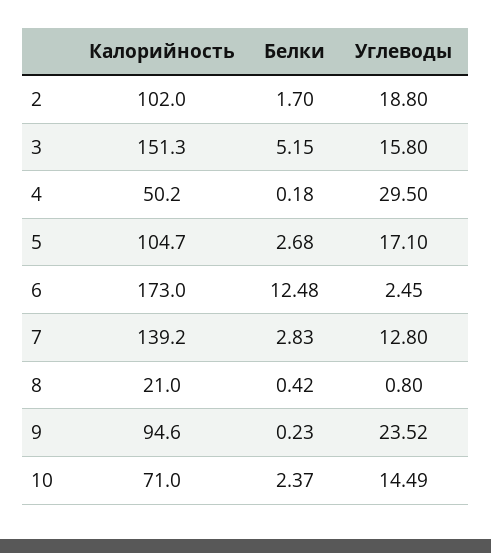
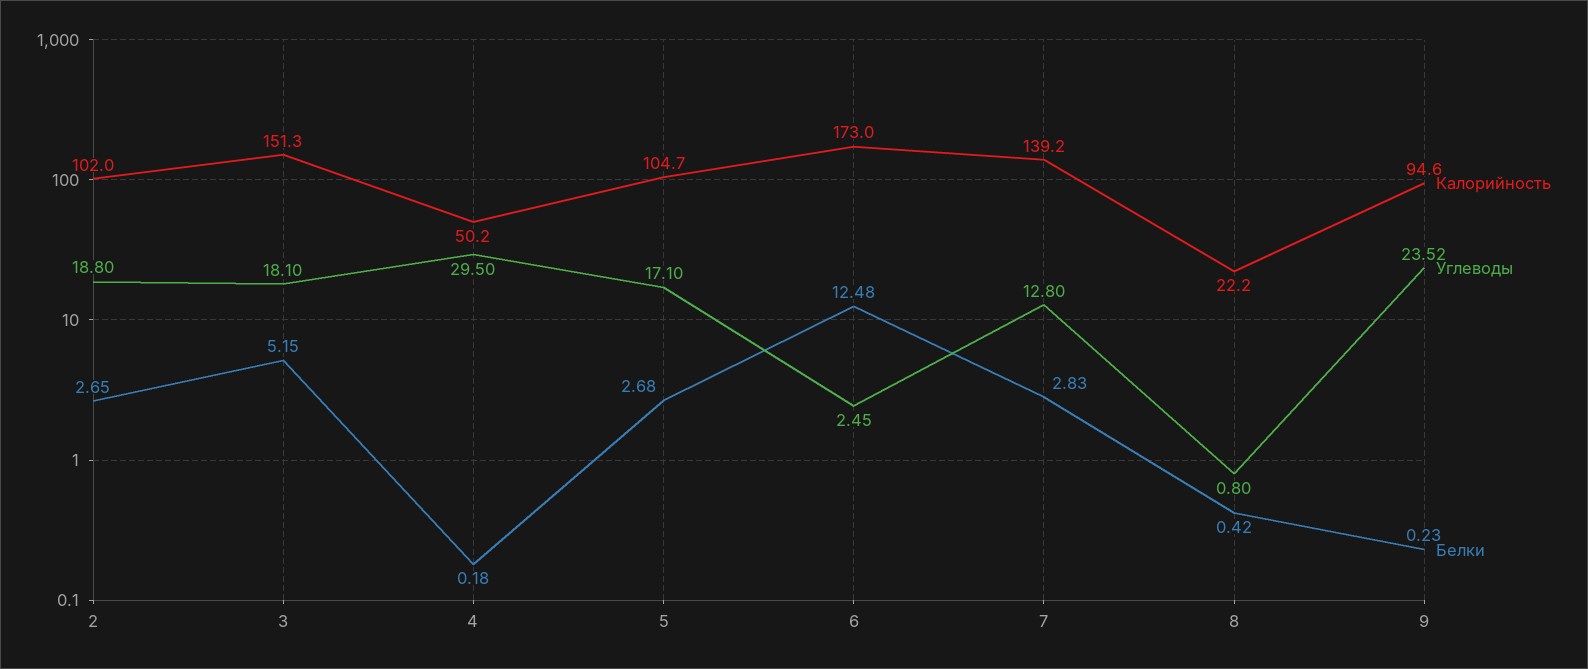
Белки, 2: 1.7 -> 2.65
Углеводы, 3: 15.8 -> 18.1
Калорийность, 8: 21 -> 22.2
Калорийность, 10: 71 -> none
Белки, 10: 2.37 -> none
Углеводы, 10: 14.49 -> none

